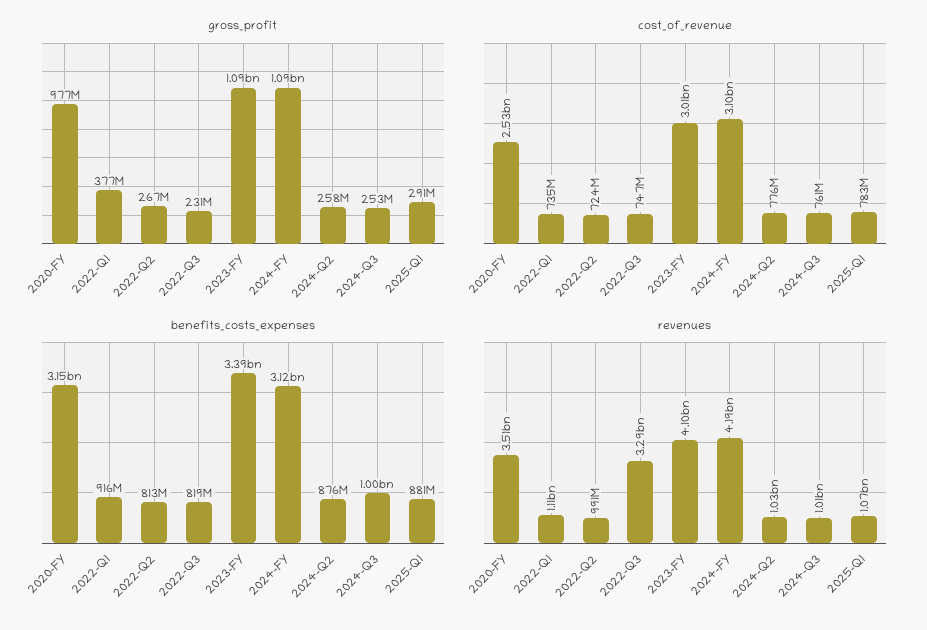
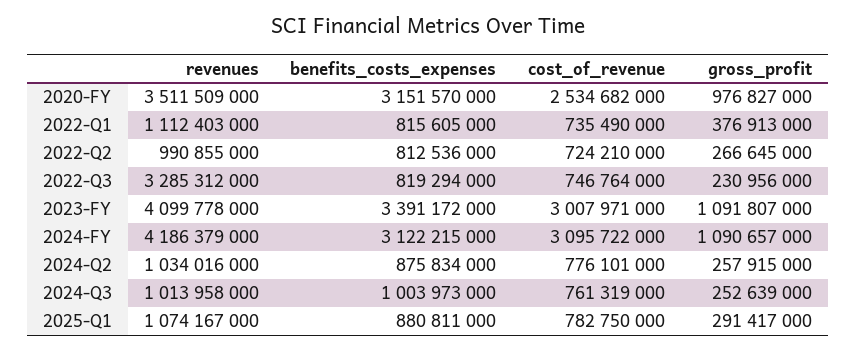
benefits_costs_expenses, 2022-Q1: 916000000 -> 815605000

